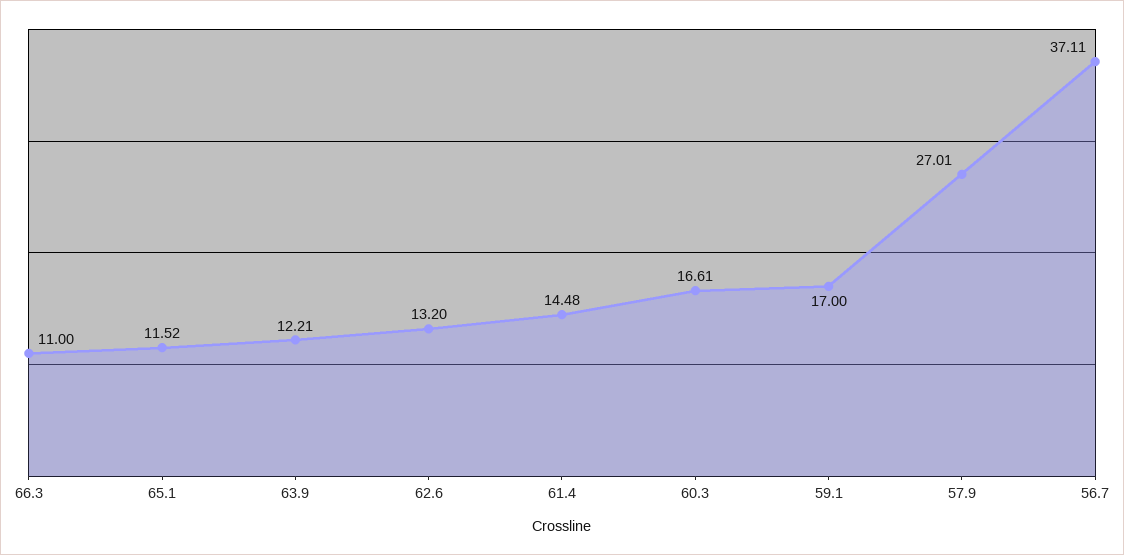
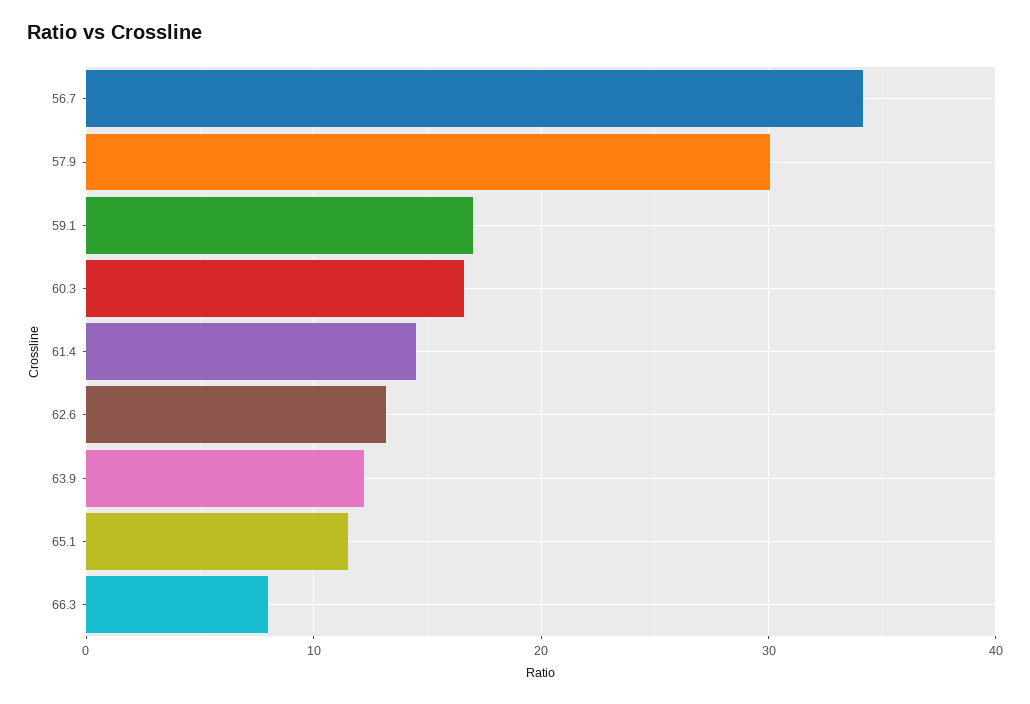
66.3: 11 -> 8
57.9: 27.01 -> 30
56.7: 37.11 -> 34

